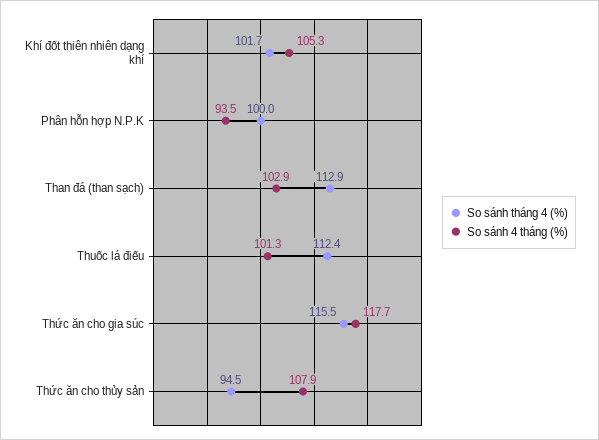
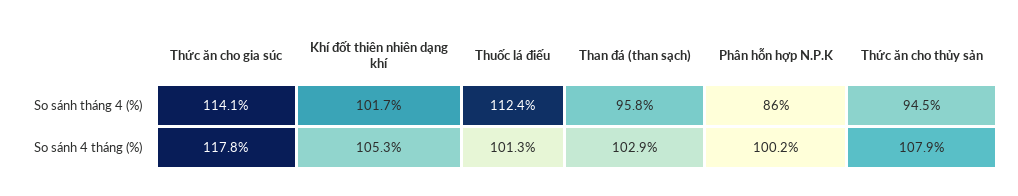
So sánh tháng 4 (%), Phân hỗn hợp N.P.K: 100 -> 86
So sánh 4 tháng (%), Phân hỗn hợp N.P.K: 93.5 -> 100.2
So sánh tháng 4 (%), Than đá (than sạch): 112.9 -> 95.8
So sánh tháng 4 (%), Thức ăn cho gia súc: 115.5 -> 114.1
So sánh 4 tháng (%), Thức ăn cho gia súc: 117.7 -> 117.8

